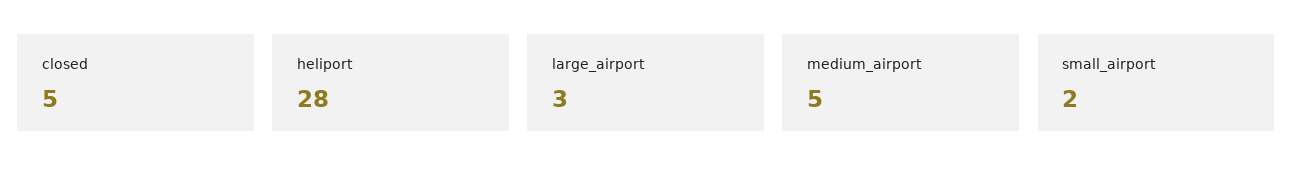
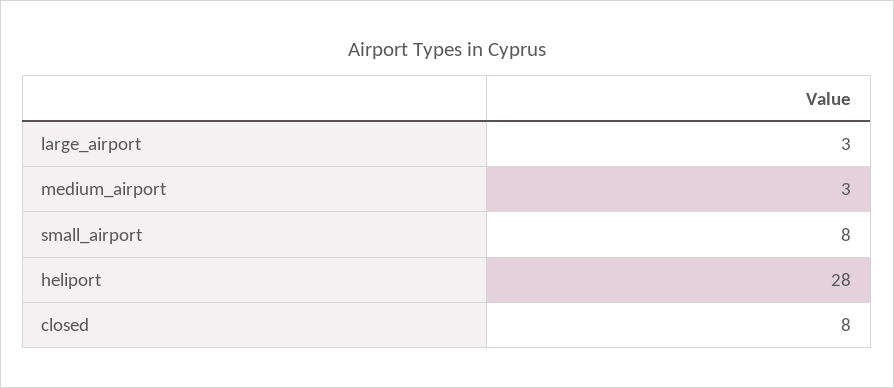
closed: 5 -> 8
medium_airport: 5 -> 3
small_airport: 2 -> 8

